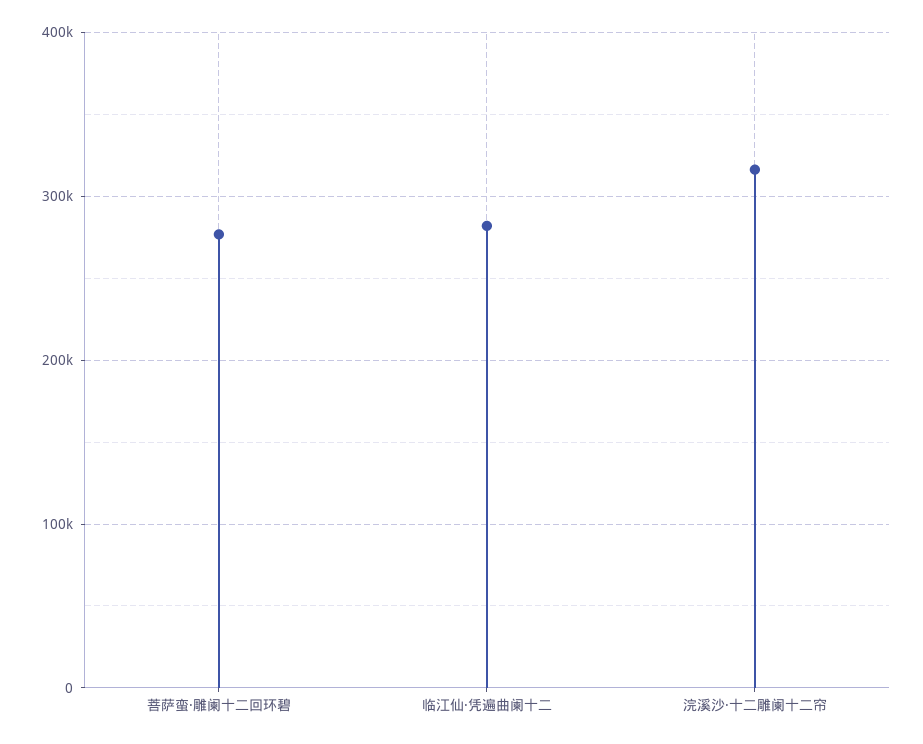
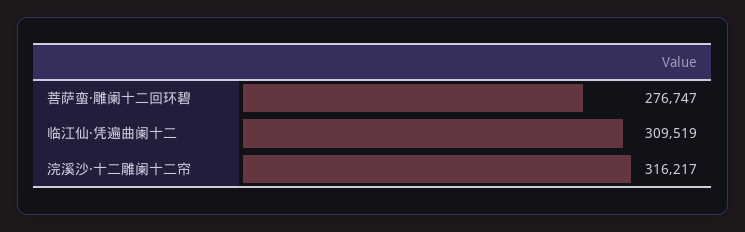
临江仙·凭遍曲阑十二: 280000 -> 309519

